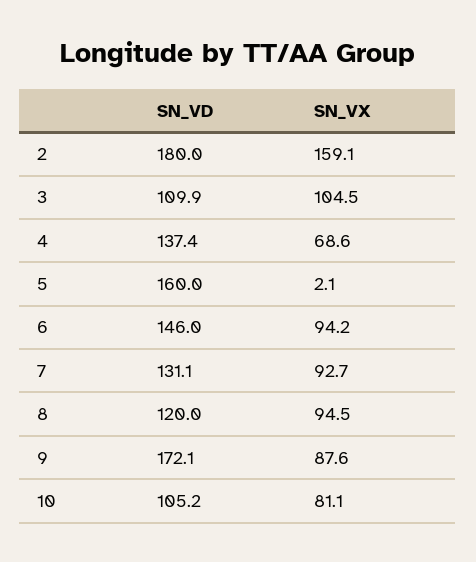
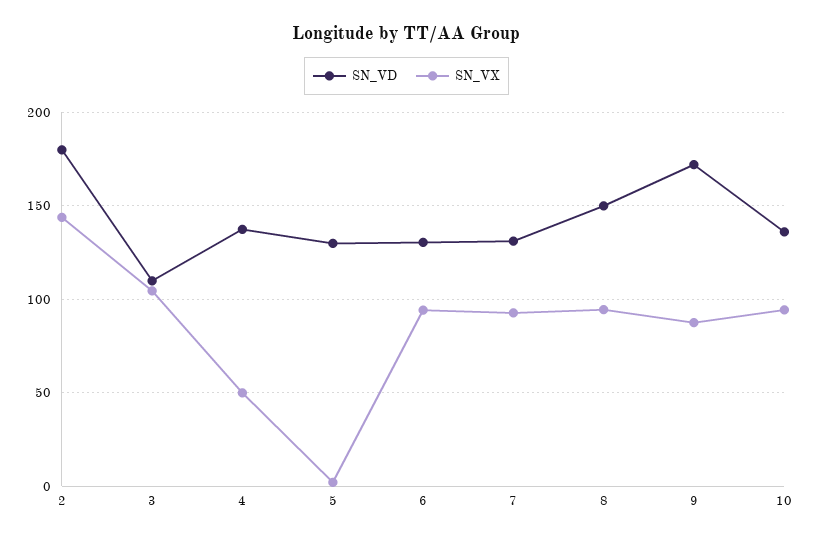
SN_VX, 2: 159.1 -> 145
SN_VX, 4: 68.6 -> 50
SN_VD, 5: 160 -> 130
SN_VD, 6: 146 -> 130
SN_VD, 8: 120 -> 150
SN_VD, 10: 105.2 -> 135
SN_VX, 10: 81.1 -> 95

